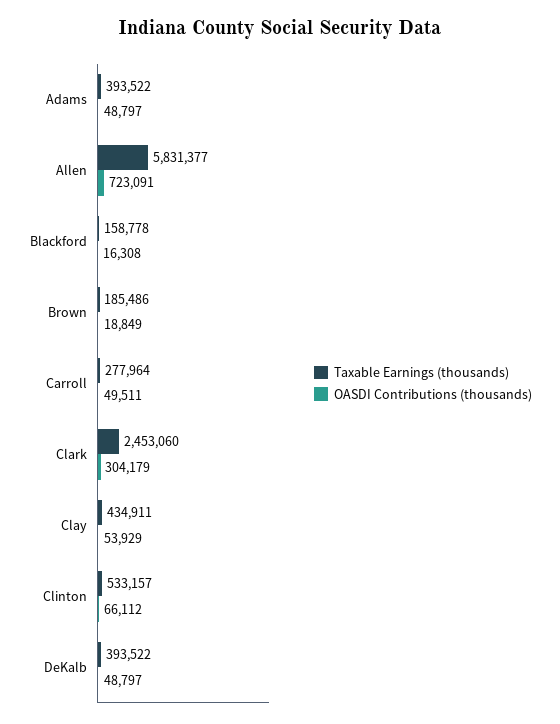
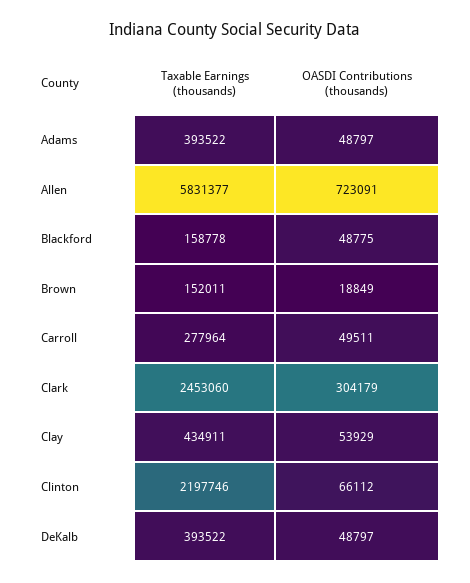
OASDI Contributions (thousands), Blackford: 16308 -> 48775
Taxable Earnings (thousands), Brown: 185486 -> 152011
Taxable Earnings (thousands), Clinton: 533157 -> 2197746

